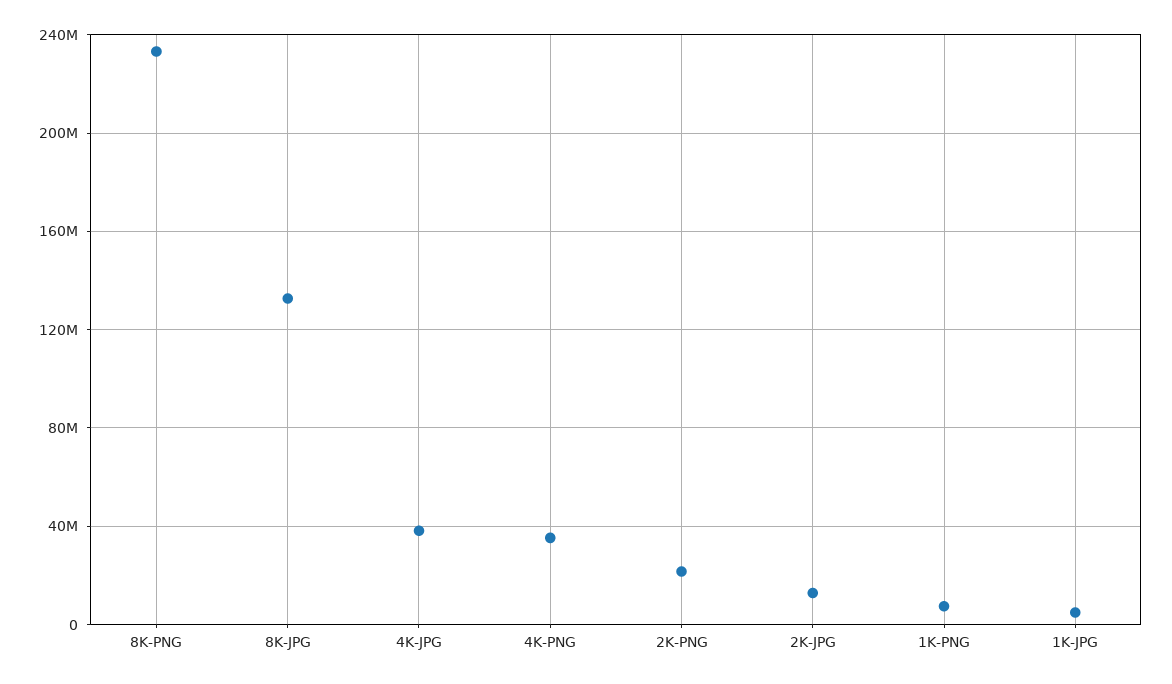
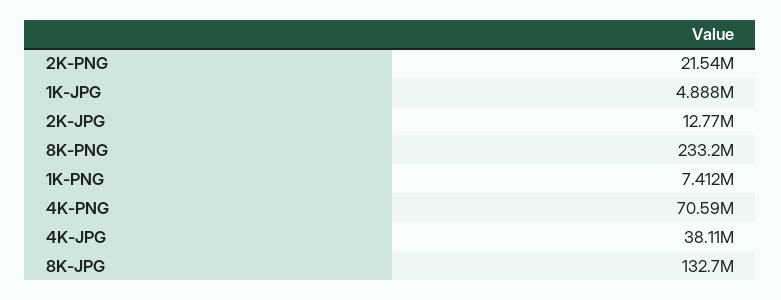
4K-PNG: 35000000 -> 70590000

